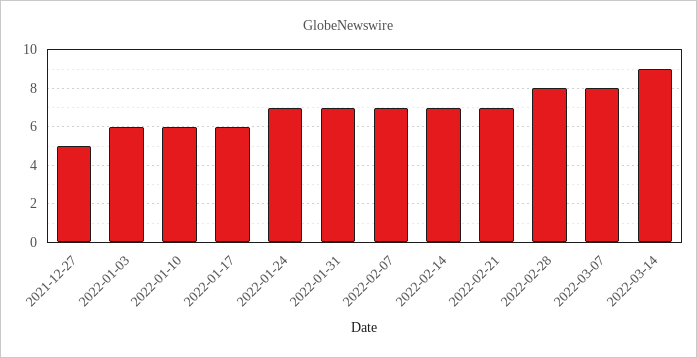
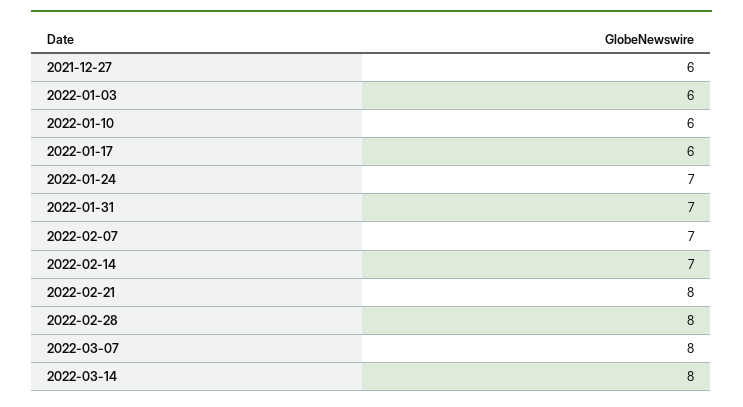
2021-12-27: 5 -> 6
2022-02-21: 7 -> 8
2022-03-14: 9 -> 8

